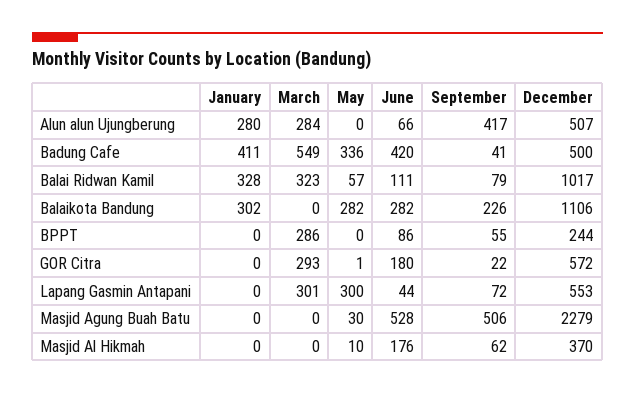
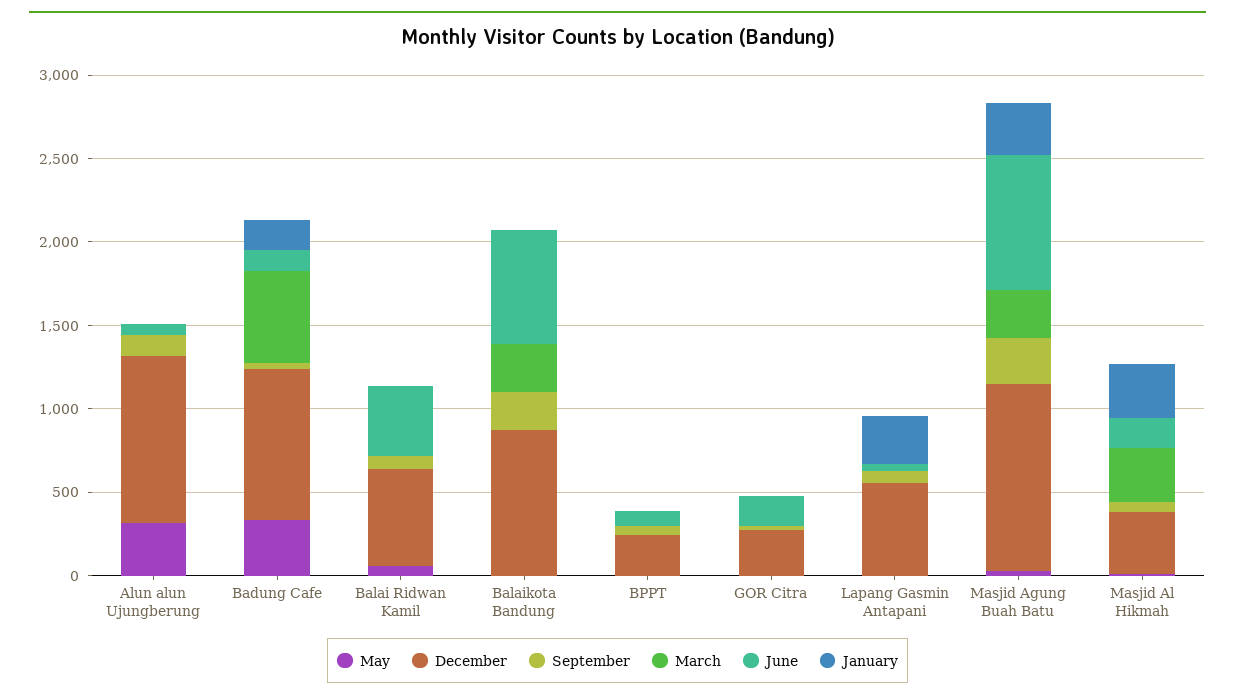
January, Alun alun Ujungberung: 280 -> 0
March, Alun alun Ujungberung: 284 -> 0
May, Alun alun Ujungberung: 0 -> 300
September, Alun alun Ujungberung: 417 -> 100
December, Alun alun Ujungberung: 507 -> 1000
January, Badung Cafe: 411 -> 200
June, Badung Cafe: 420 -> 100
December, Badung Cafe: 500 -> 900
January, Balai Ridwan Kamil: 328 -> 0
March, Balai Ridwan Kamil: 323 -> 0
June, Balai Ridwan Kamil: 111 -> 400
December, Balai Ridwan Kamil: 1017 -> 600
January, Balaikota Bandung: 302 -> 0
March, Balaikota Bandung: 0 -> 300
May, Balaikota Bandung: 282 -> 0
June, Balaikota Bandung: 282 -> 700
December, Balaikota Bandung: 1106 -> 900
March, BPPT: 286 -> 0
March, GOR Citra: 293 -> 0
December, GOR Citra: 572 -> 300
January, Lapang Gasmin Antapani: 0 -> 300
March, Lapang Gasmin Antapani: 301 -> 0
May, Lapang Gasmin Antapani: 300 -> 0
January, Masjid Agung Buah Batu: 0 -> 300
March, Masjid Agung Buah Batu: 0 -> 300
June, Masjid Agung Buah Batu: 528 -> 800
September, Masjid Agung Buah Batu: 506 -> 300
December, Masjid Agung Buah Batu: 2279 -> 1100
January, Masjid Al Hikmah: 0 -> 300
March, Masjid Al Hikmah: 0 -> 300

